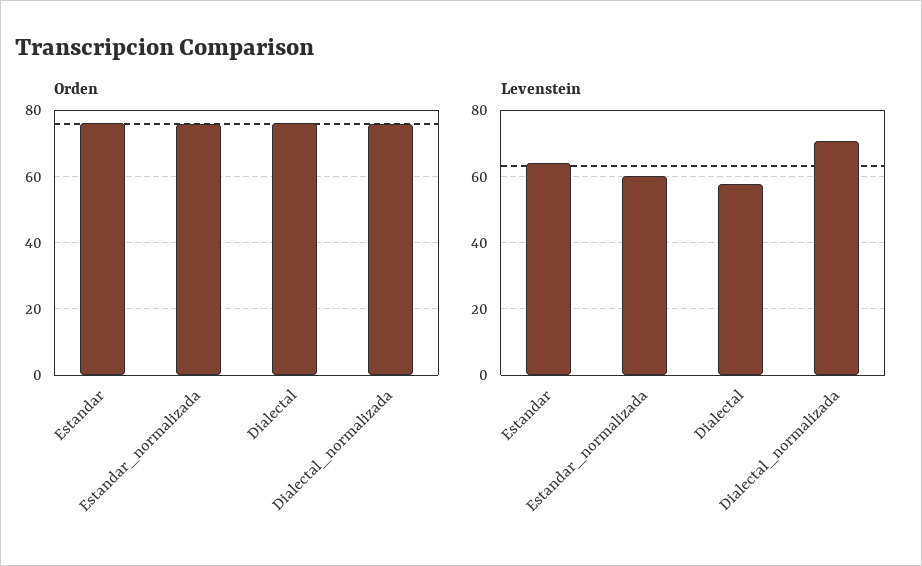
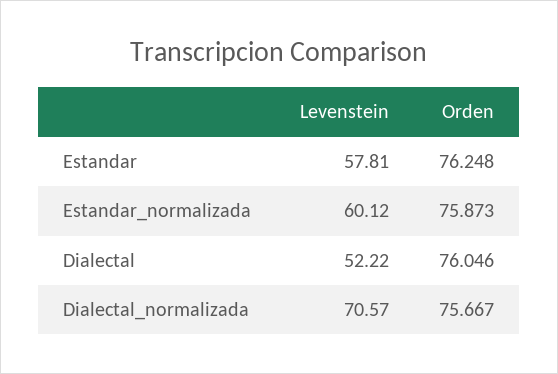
Levenstein, Estandar: 64 -> 57.81
Levenstein, Dialectal: 58 -> 52.22

